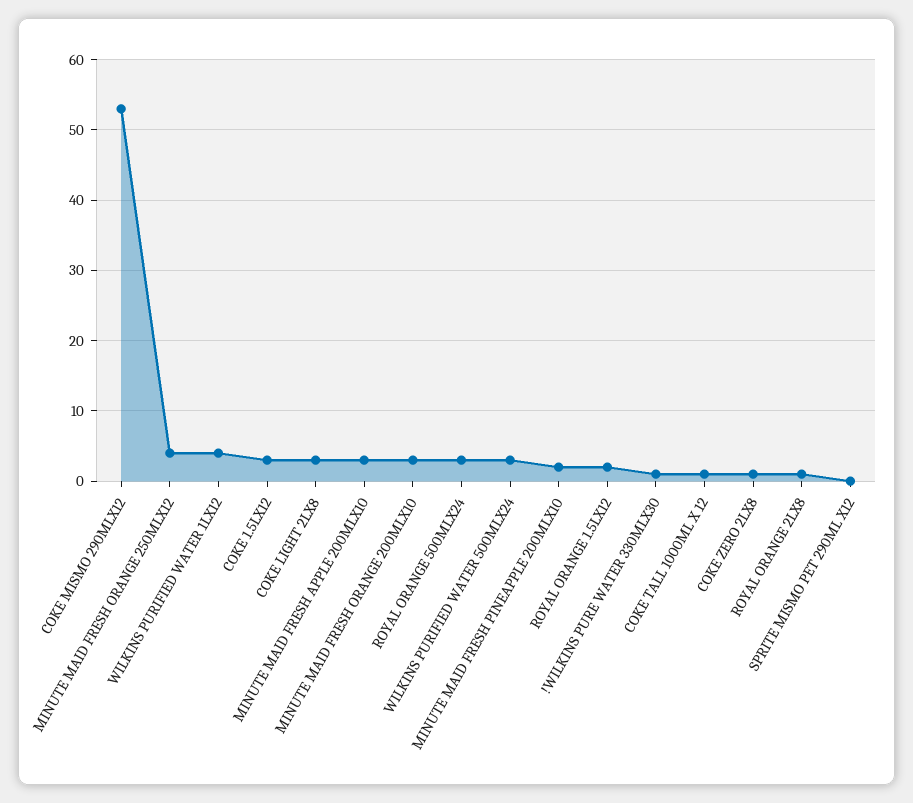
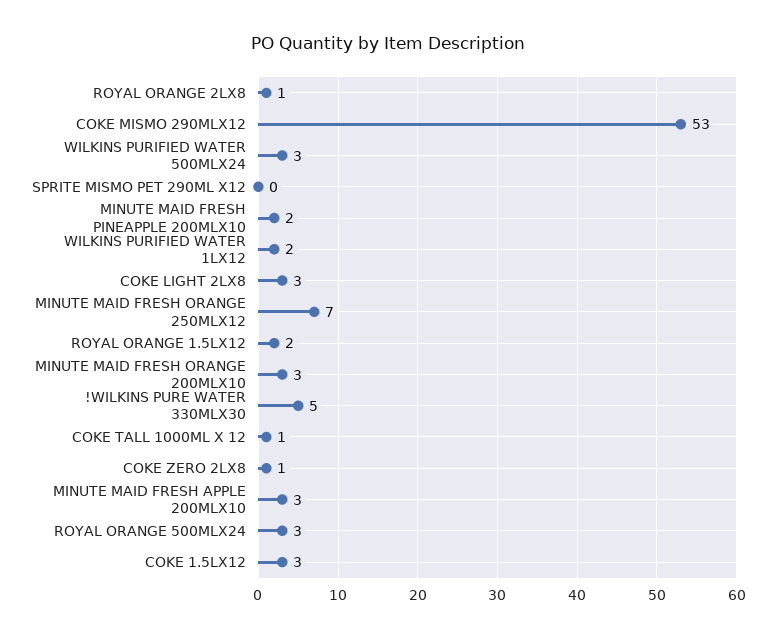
MINUTE MAID FRESH ORANGE 250MLX12: 4 -> 7
WILKINS PURIFIED WATER 1LX12: 4 -> 2
!WILKINS PURE WATER 330MLX30: 1 -> 5

